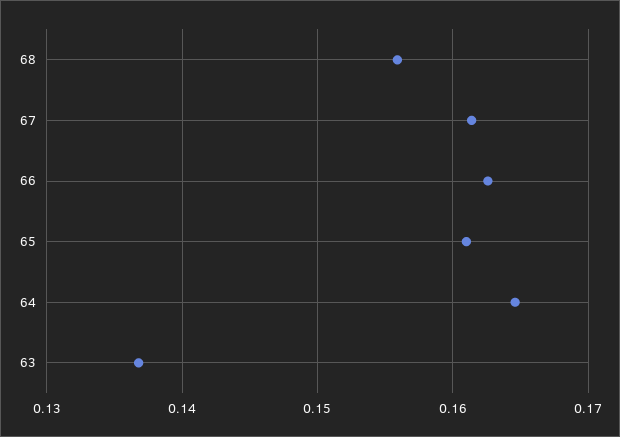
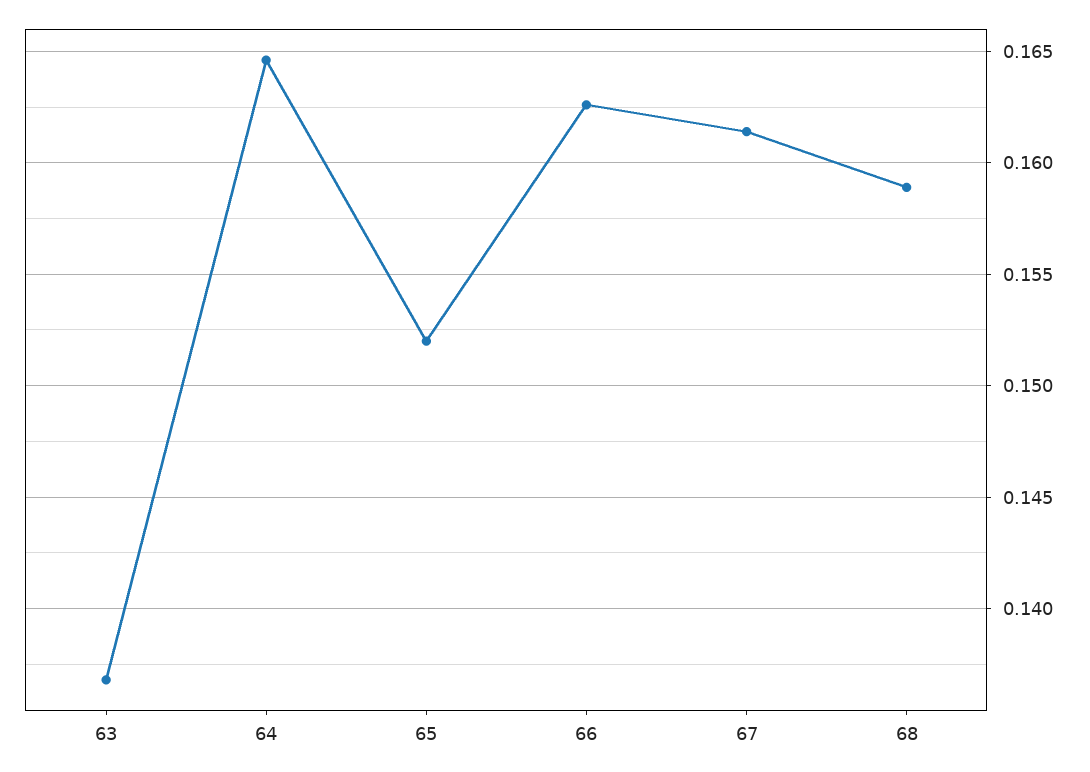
68: 0.156 -> 0.159
65: 0.161 -> 0.152

